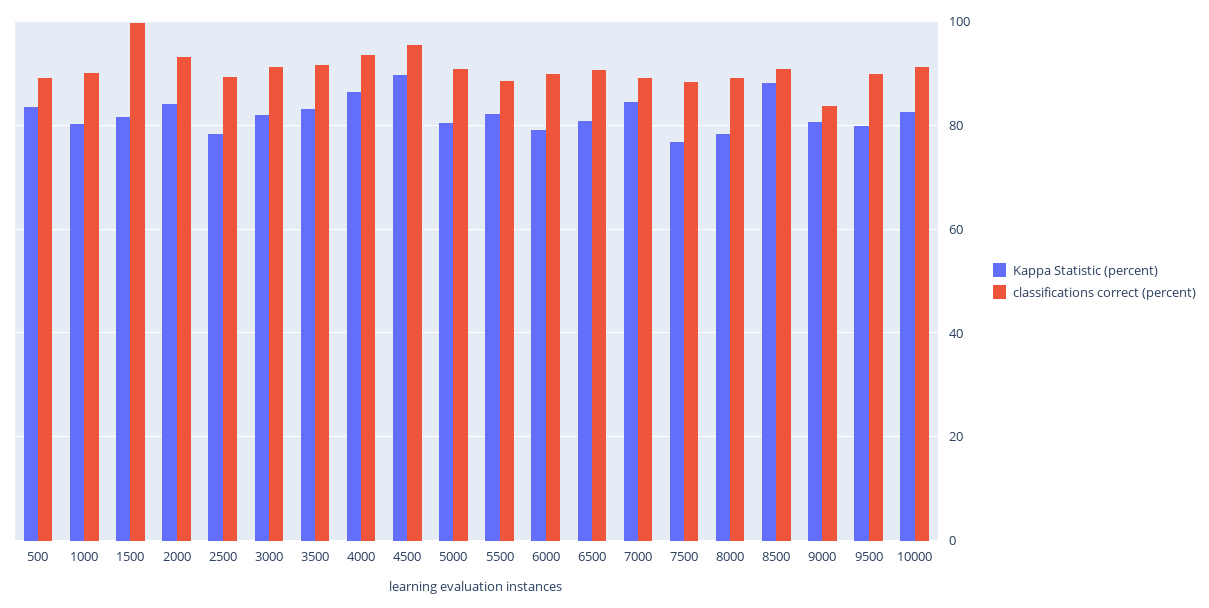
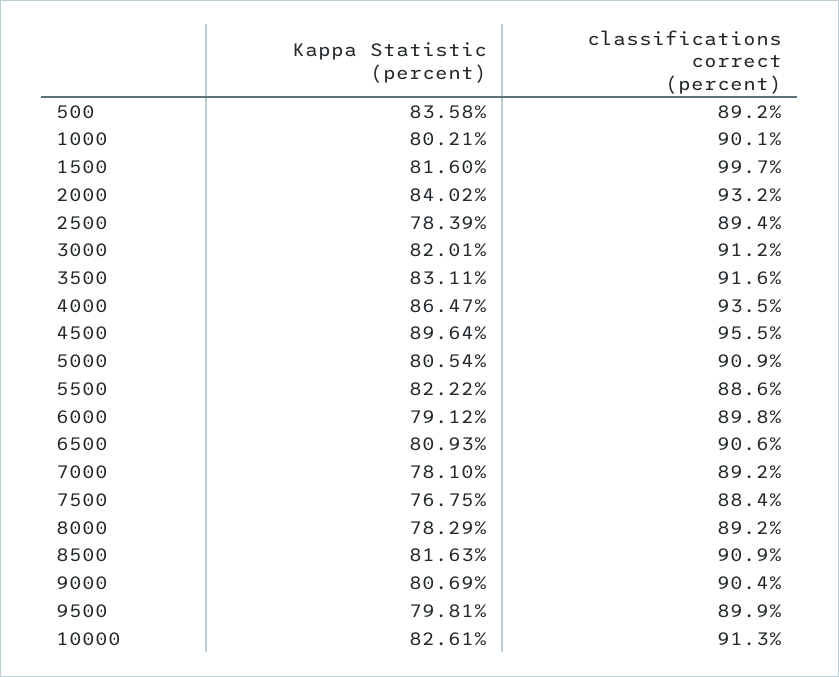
Kappa Statistic (percent), 7000: 84 -> 78.1
Kappa Statistic (percent), 8500: 88 -> 81.63
classifications correct (percent), 9000: 84 -> 90.4

